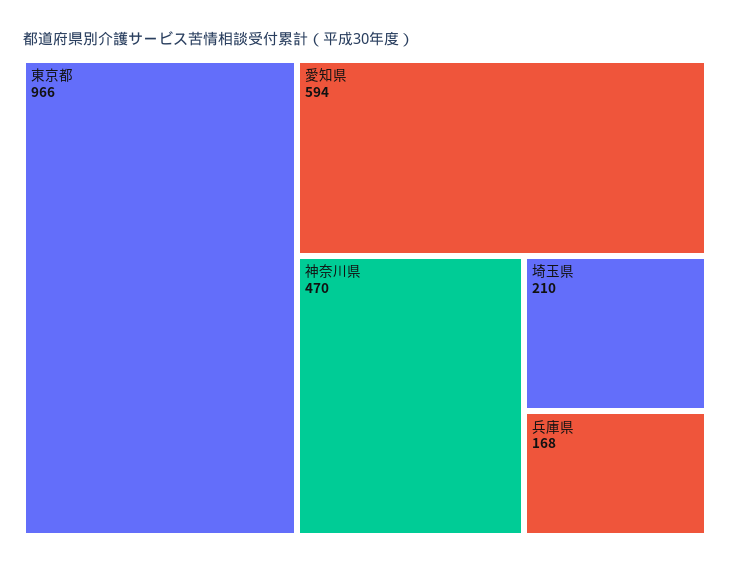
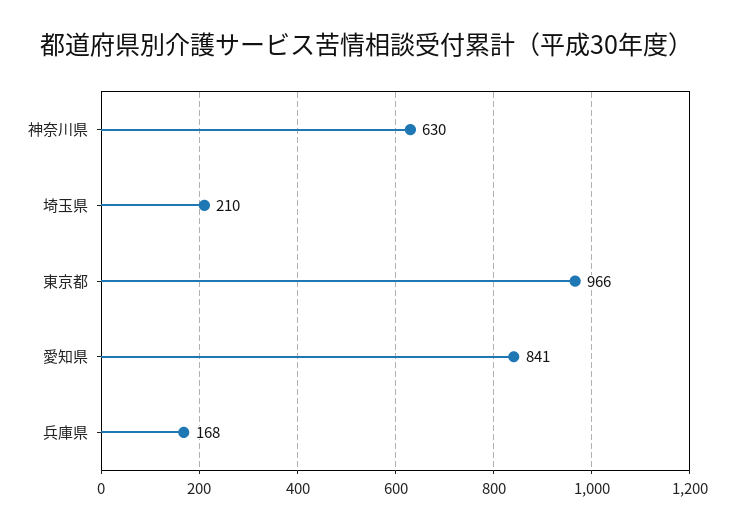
愛知県: 594 -> 841
神奈川県: 470 -> 630

